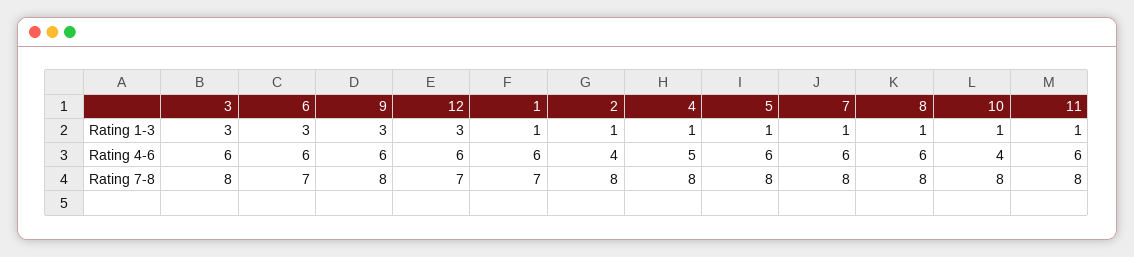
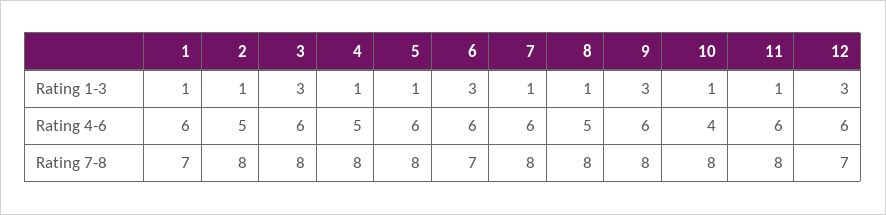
2, Rating 4-6: 4 -> 5
8, Rating 4-6: 6 -> 5

